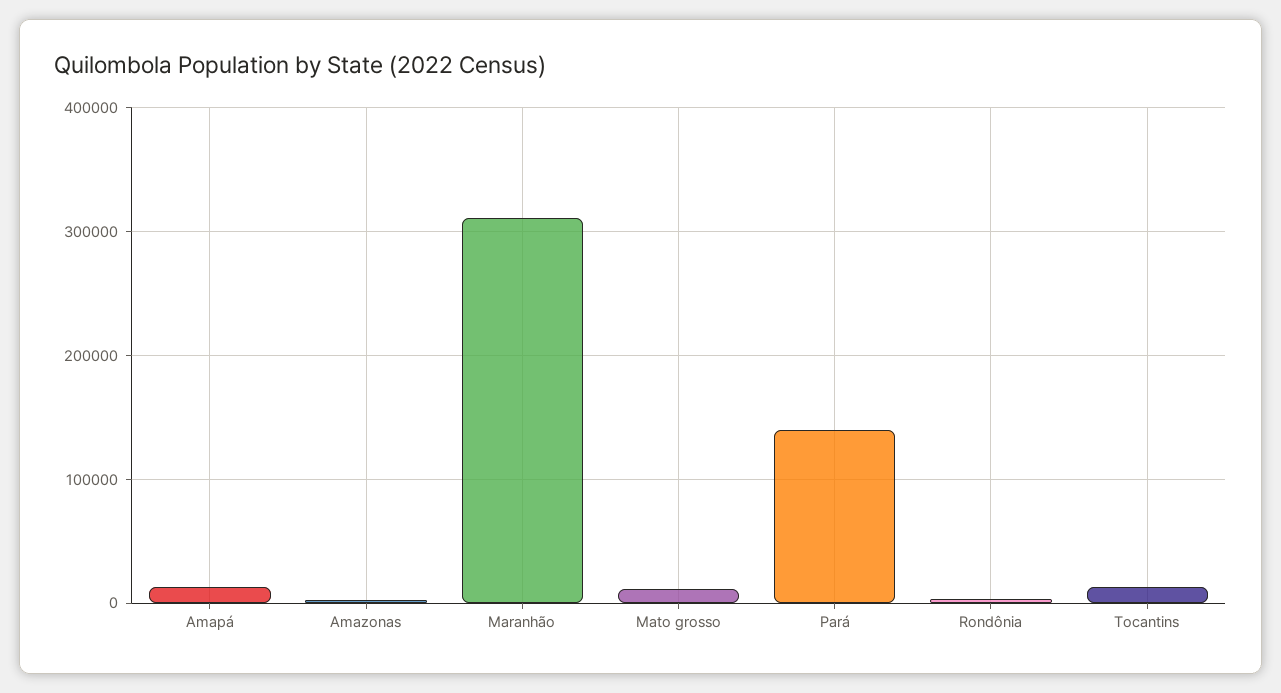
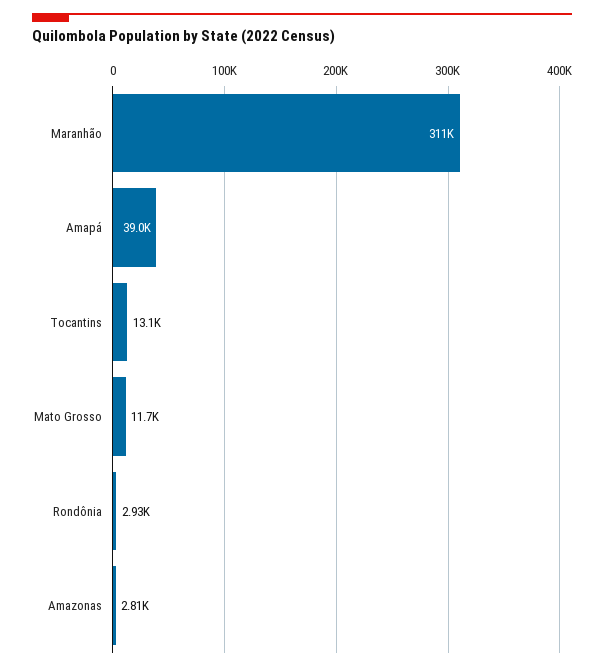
Amapá: 10000 -> 39000
Pará: 140000 -> none

